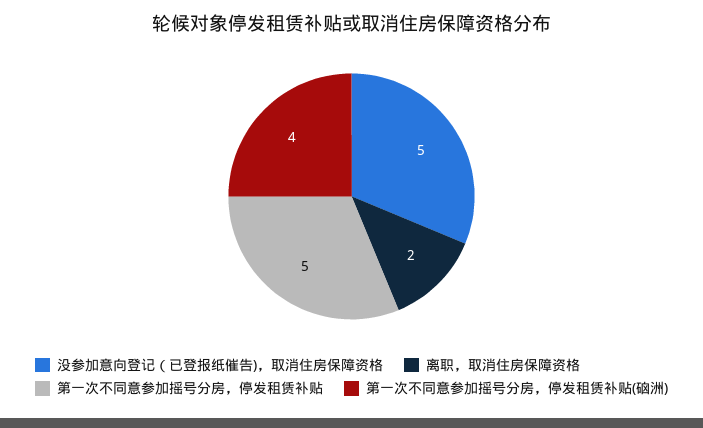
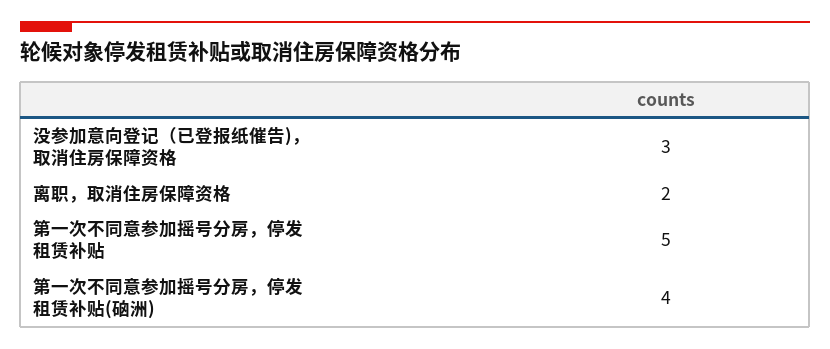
没参加意向登记（已登报纸催告)，取消住房保障资格: 5 -> 3

